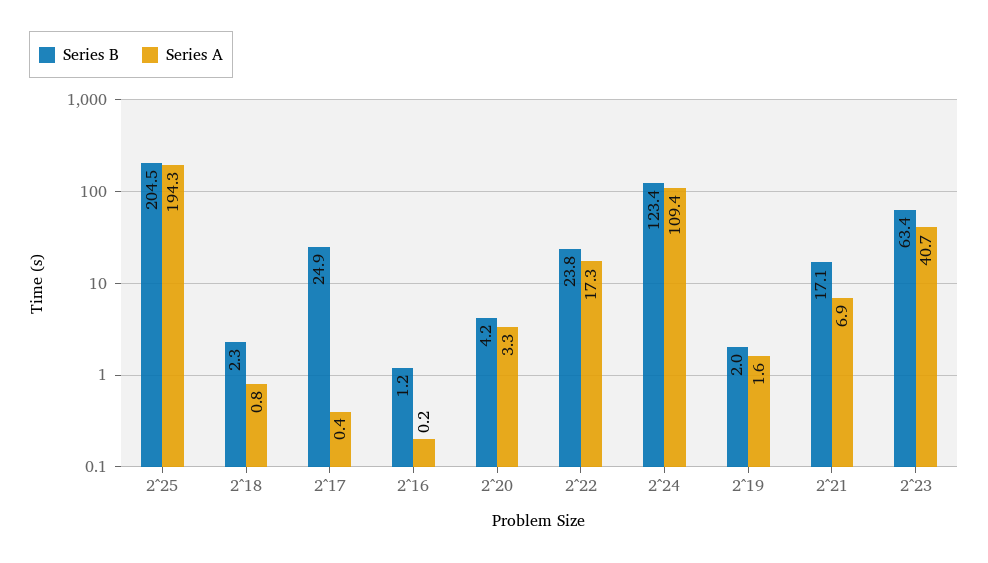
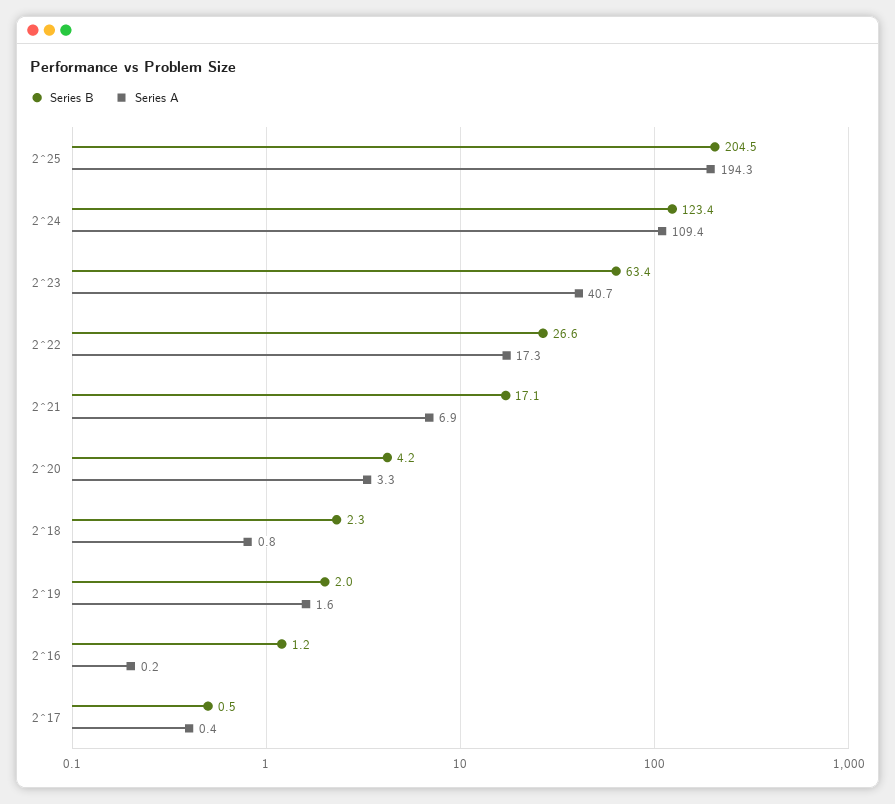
Series B, 2^17: 24.9 -> 0.5
Series B, 2^22: 23.8 -> 26.6

